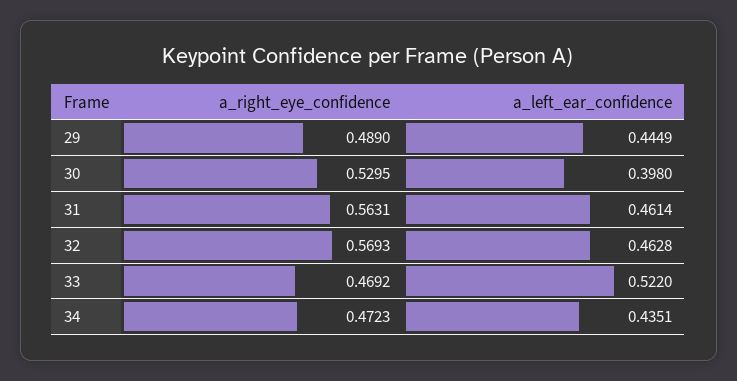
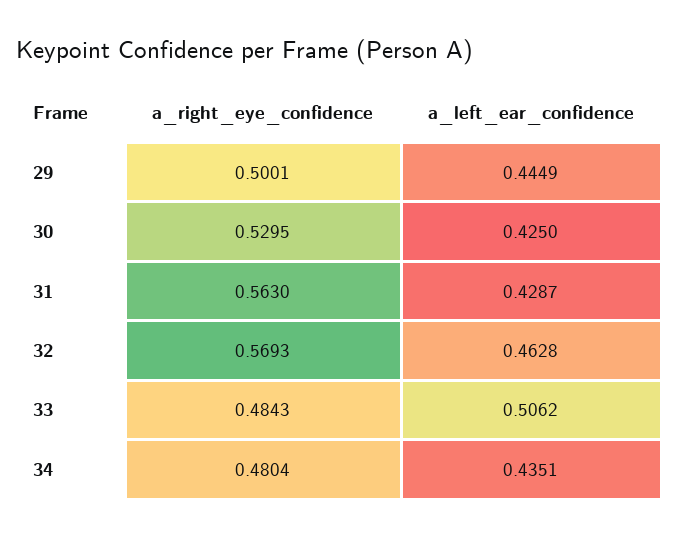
a_right_eye_confidence, 29: 0.489 -> 0.5001
a_left_ear_confidence, 30: 0.398 -> 0.425
a_right_eye_confidence, 31: 0.5631 -> 0.563
a_left_ear_confidence, 31: 0.4614 -> 0.4287
a_right_eye_confidence, 33: 0.4692 -> 0.4843
a_left_ear_confidence, 33: 0.522 -> 0.5062
a_right_eye_confidence, 34: 0.4723 -> 0.4804

